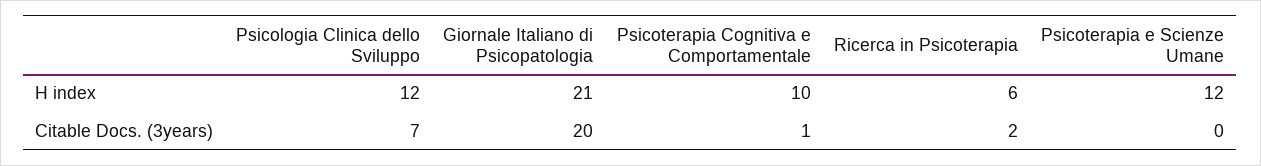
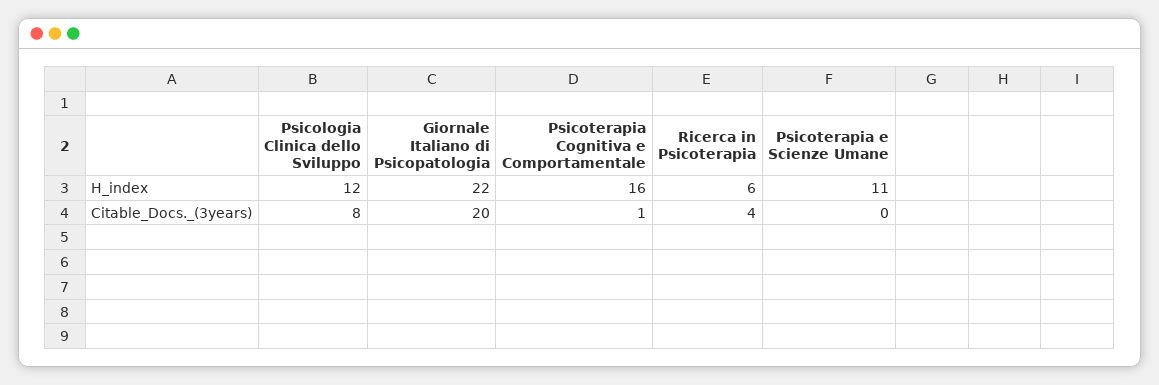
Giornale Italiano di Psicopatologia, H index: 21 -> 22
Psicoterapia Cognitiva e Comportamentale, H index: 10 -> 16
Psicoterapia e Scienze Umane, H index: 12 -> 11
Psicologia Clinica dello Sviluppo, Citable Docs. (3years): 7 -> 8
Ricerca in Psicoterapia, Citable Docs. (3years): 2 -> 4

